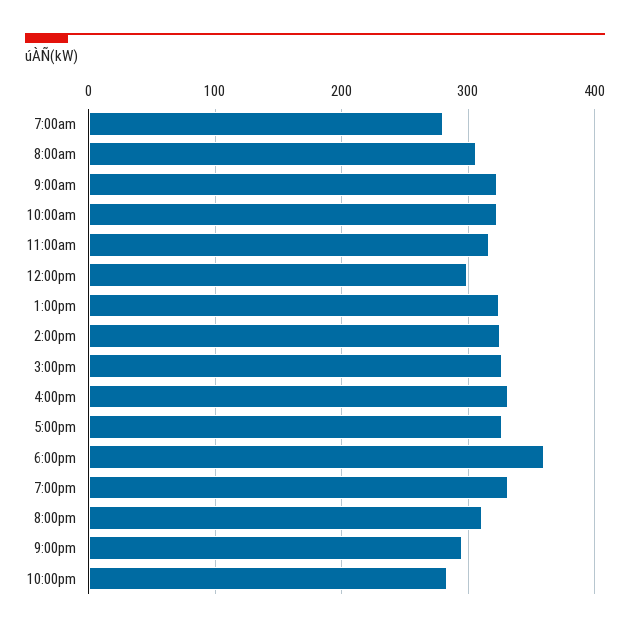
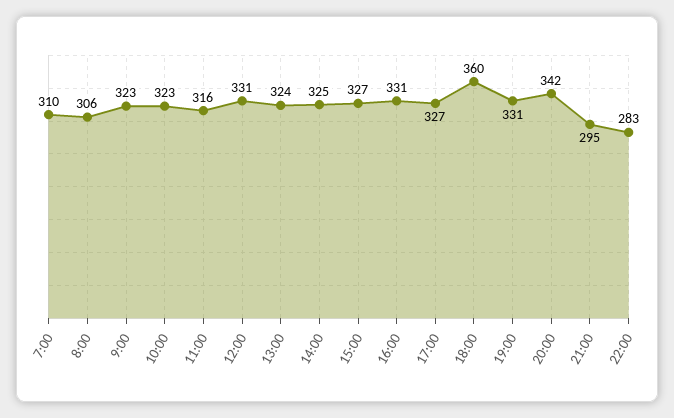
7:00am: 280 -> 310
12:00pm: 300 -> 331
8:00pm: 310 -> 342

